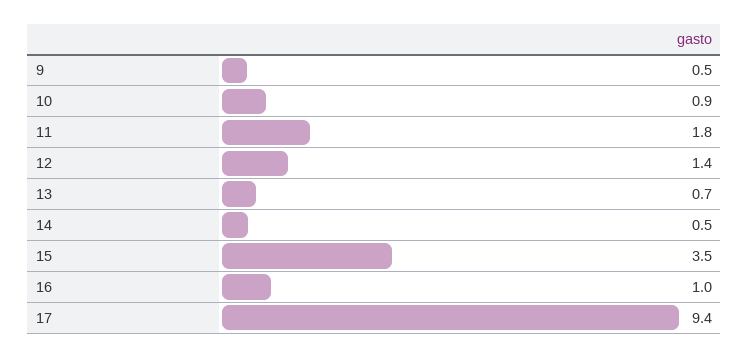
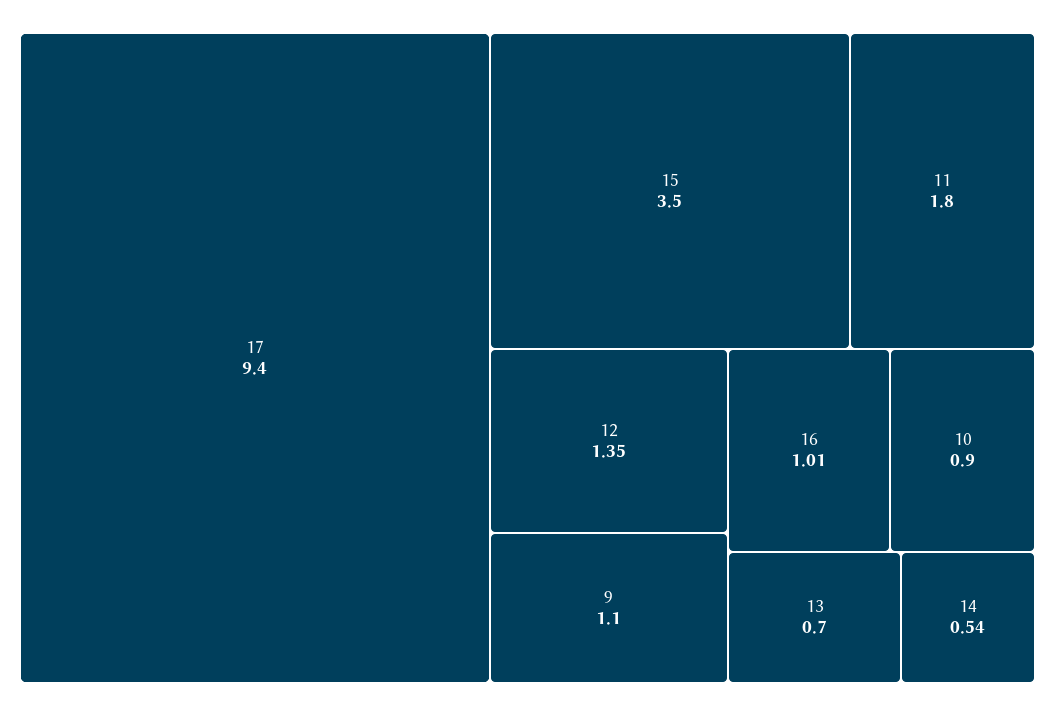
9: 0.5 -> 1.1

